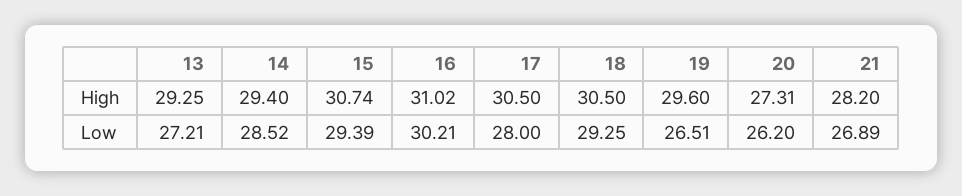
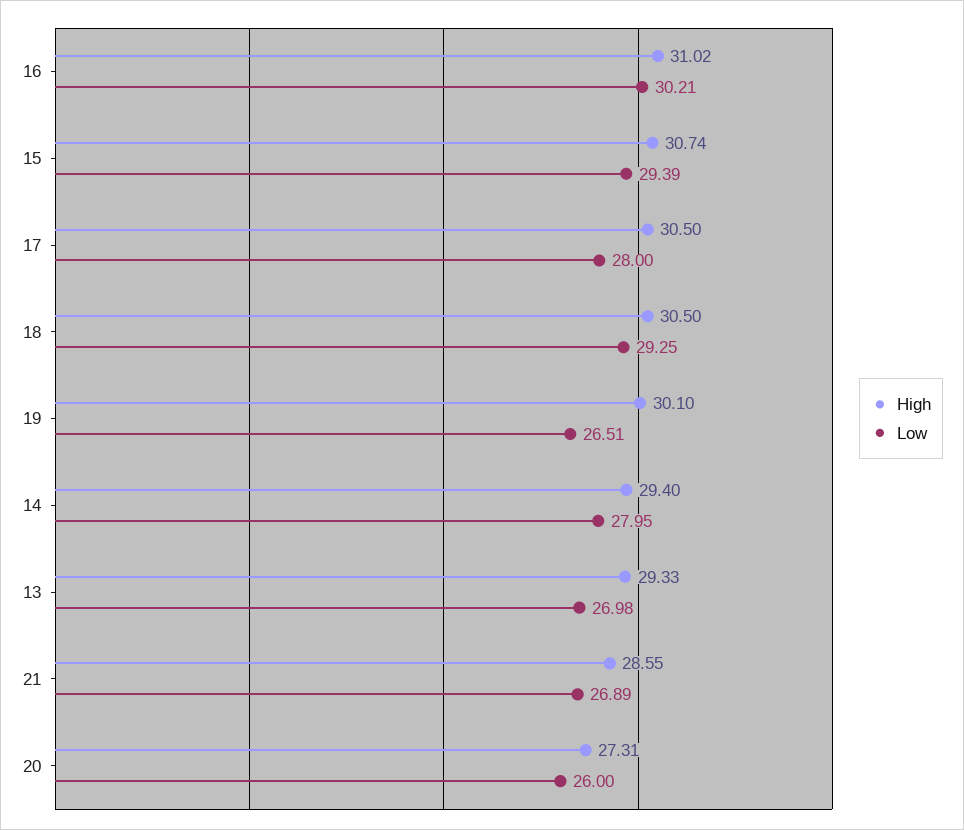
High, 13: 29.25 -> 29.33
High, 19: 29.6 -> 30.1
High, 21: 28.2 -> 28.55
Low, 13: 27.21 -> 26.98
Low, 14: 28.52 -> 27.95
Low, 20: 26.2 -> 26

